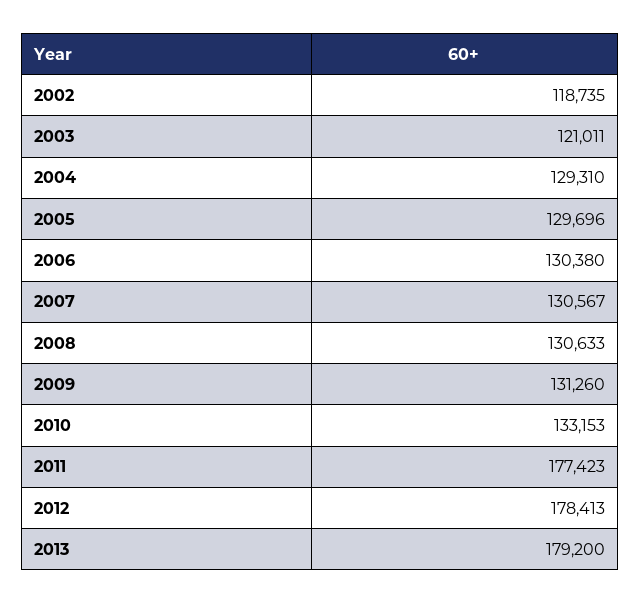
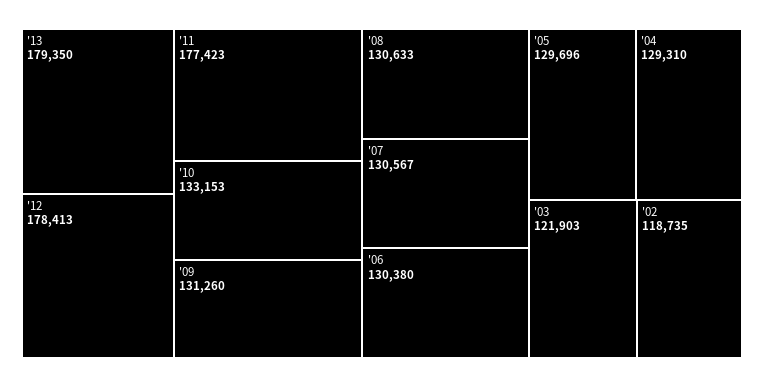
2003: 121011 -> 121903
2013: 179200 -> 179350

